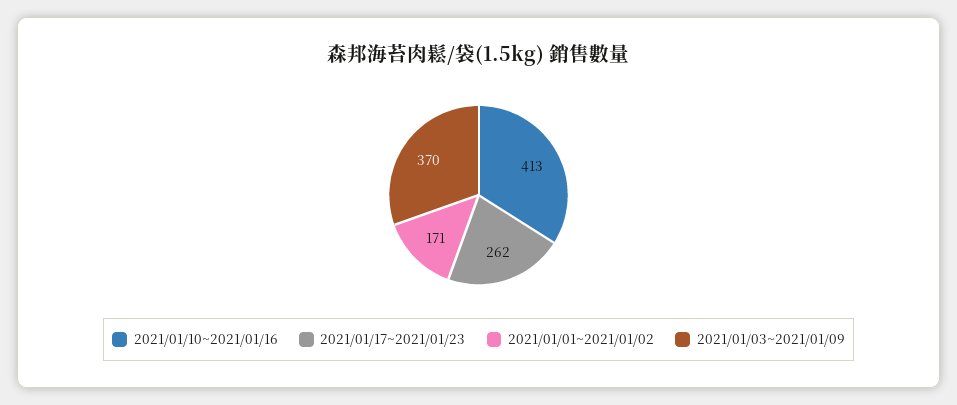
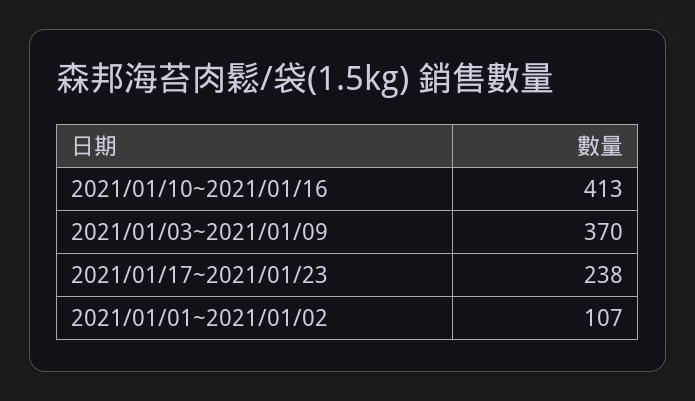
2021/01/17~2021/01/23: 262 -> 238
2021/01/01~2021/01/02: 171 -> 107

